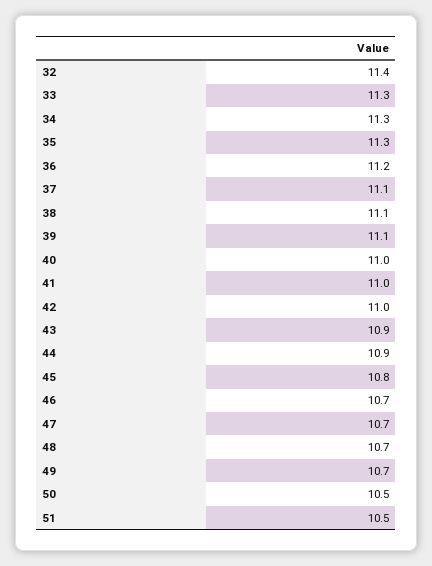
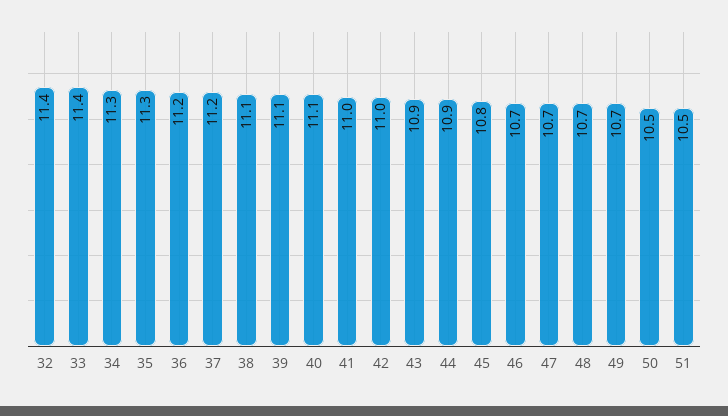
33: 11.3 -> 11.4
37: 11.1 -> 11.2
40: 11 -> 11.1

